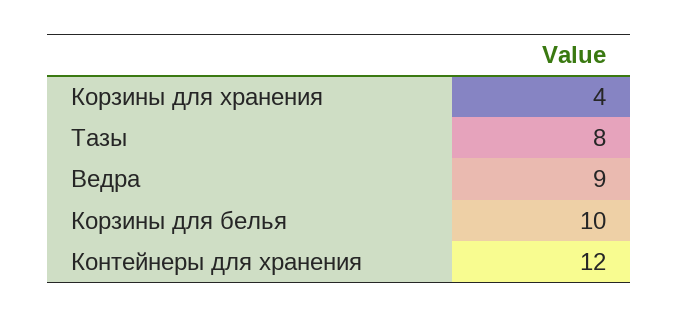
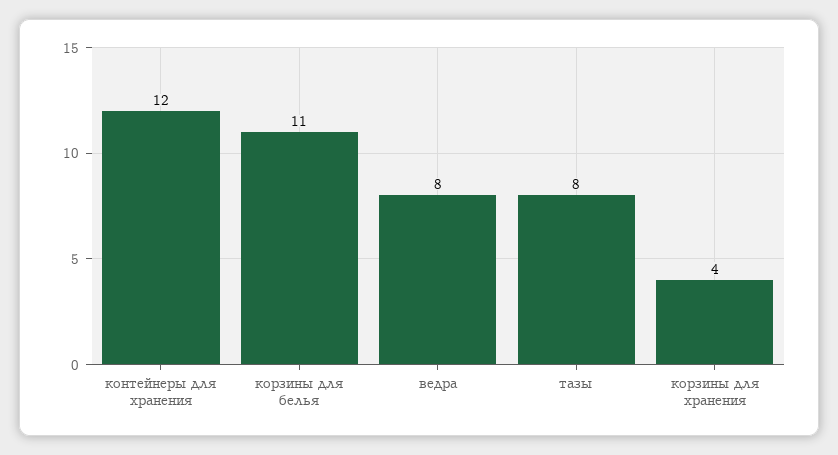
Ведра: 9 -> 8
Корзины для белья: 10 -> 11

